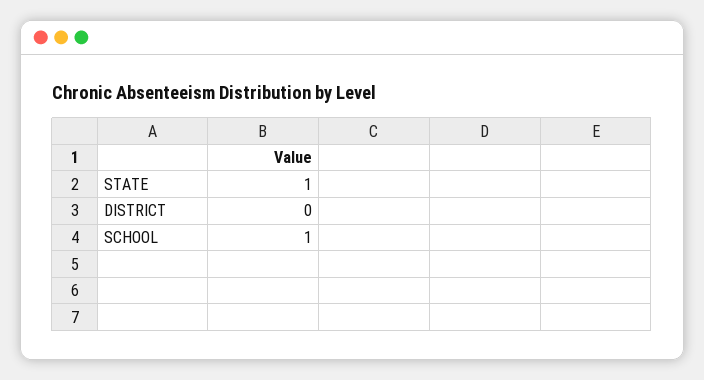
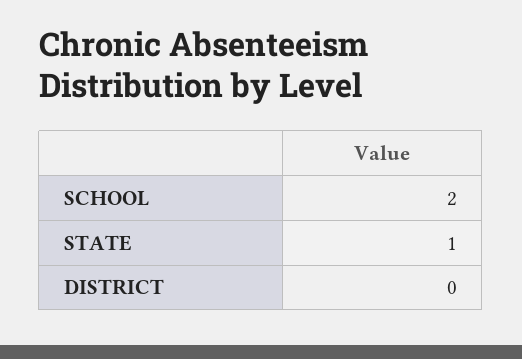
SCHOOL: 1 -> 2

